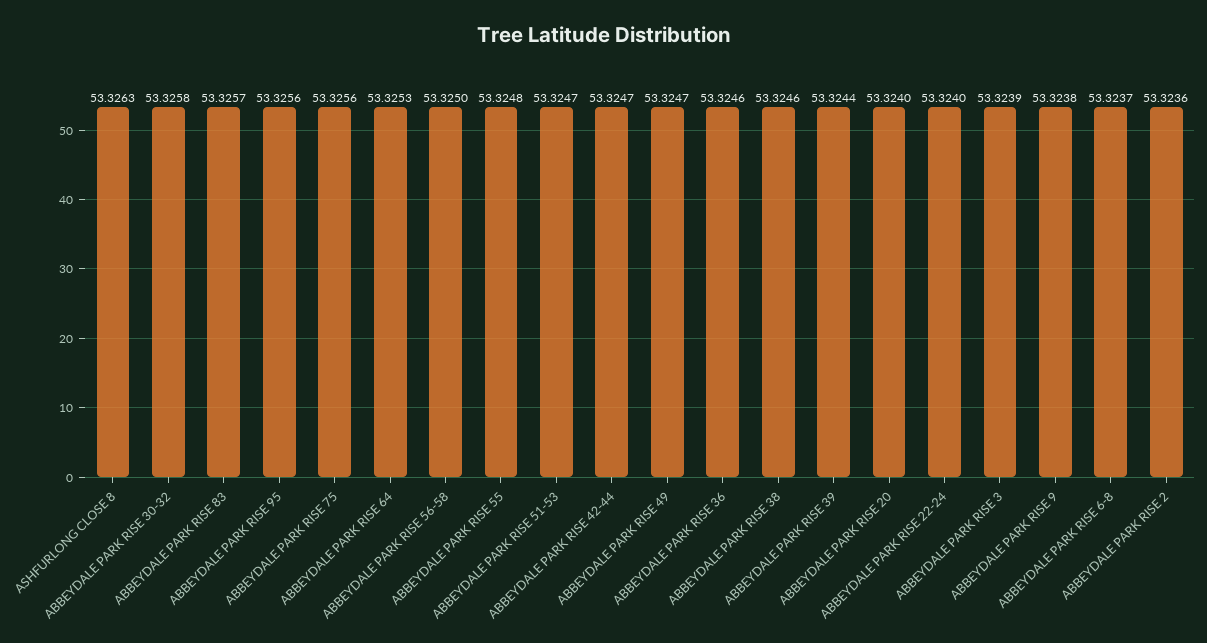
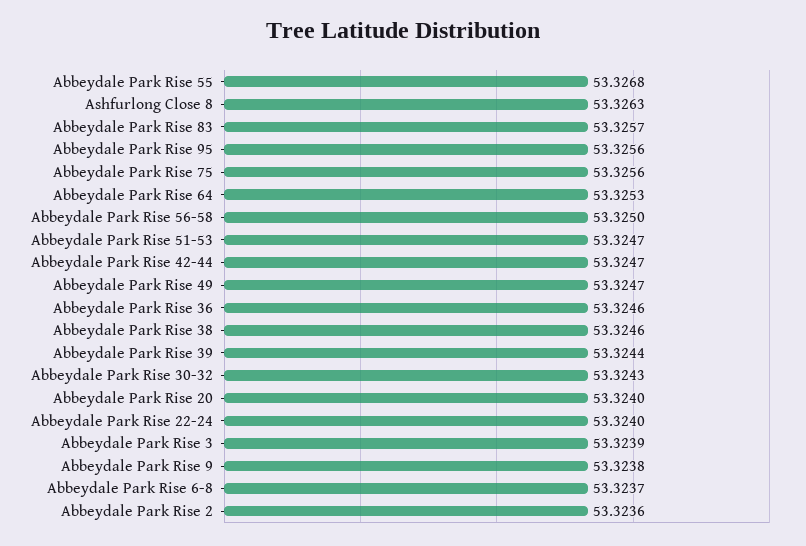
ABBEYDALE PARK RISE 30-32: 53.3258 -> 53.3243
ABBEYDALE PARK RISE 55: 53.3248 -> 53.3268

